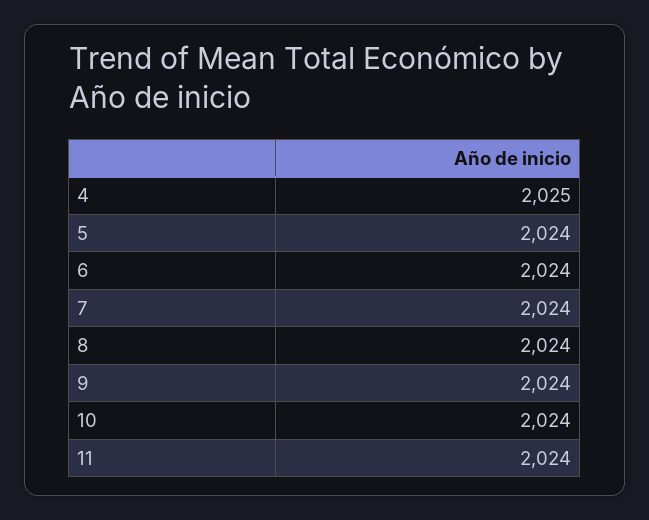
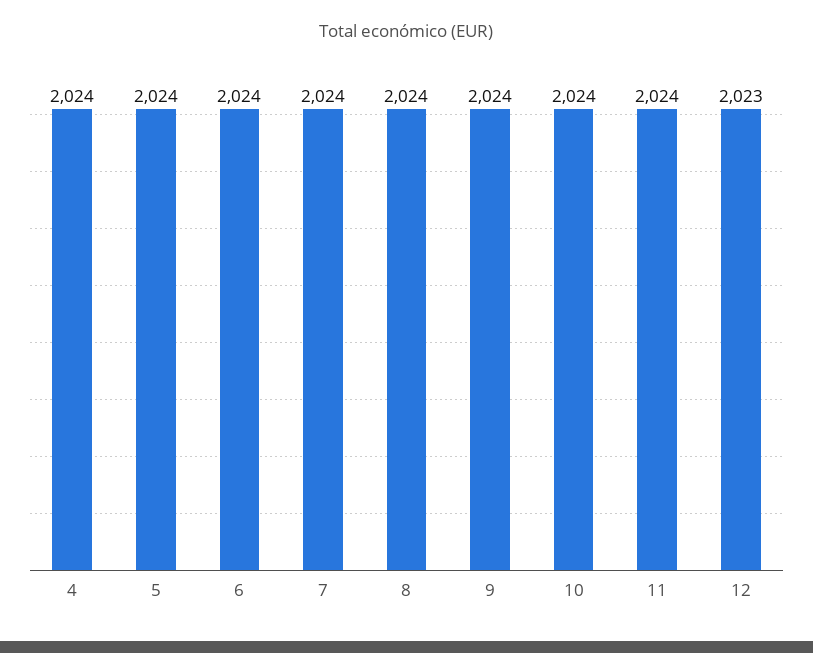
4: 2025 -> 2024
12: none -> 2023

